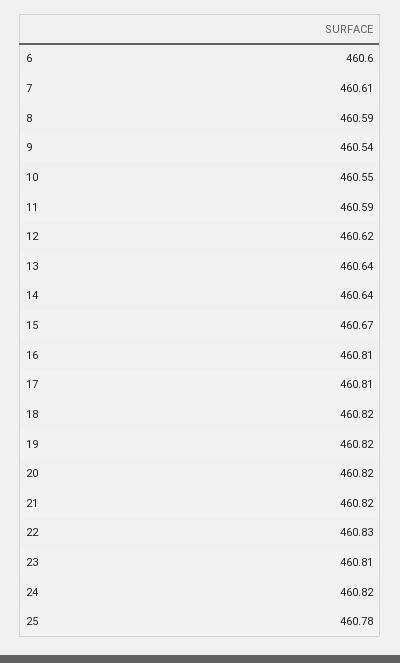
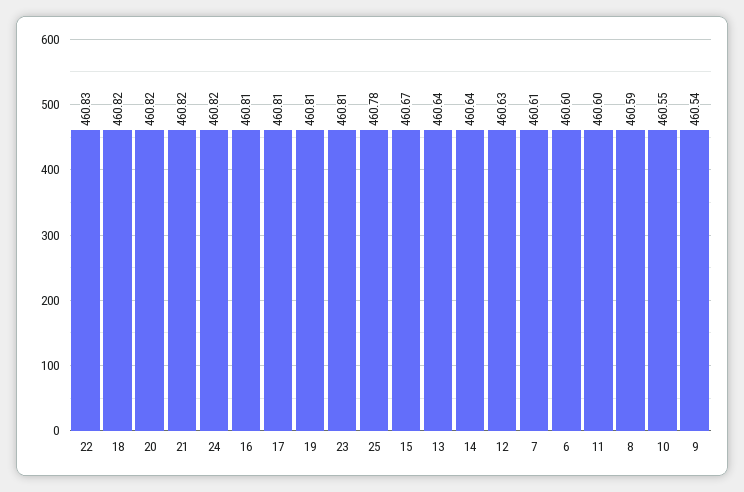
11: 460.59 -> 460.6
12: 460.62 -> 460.63
19: 460.82 -> 460.81

